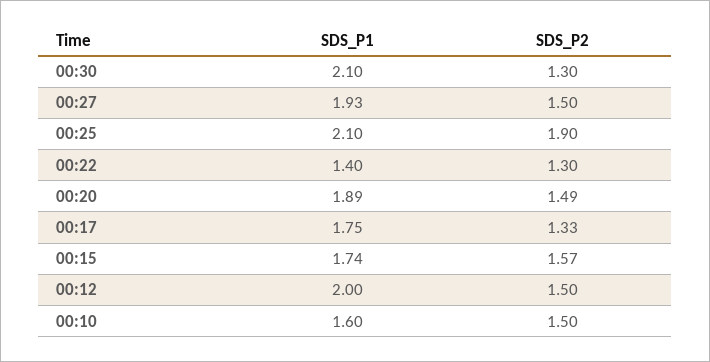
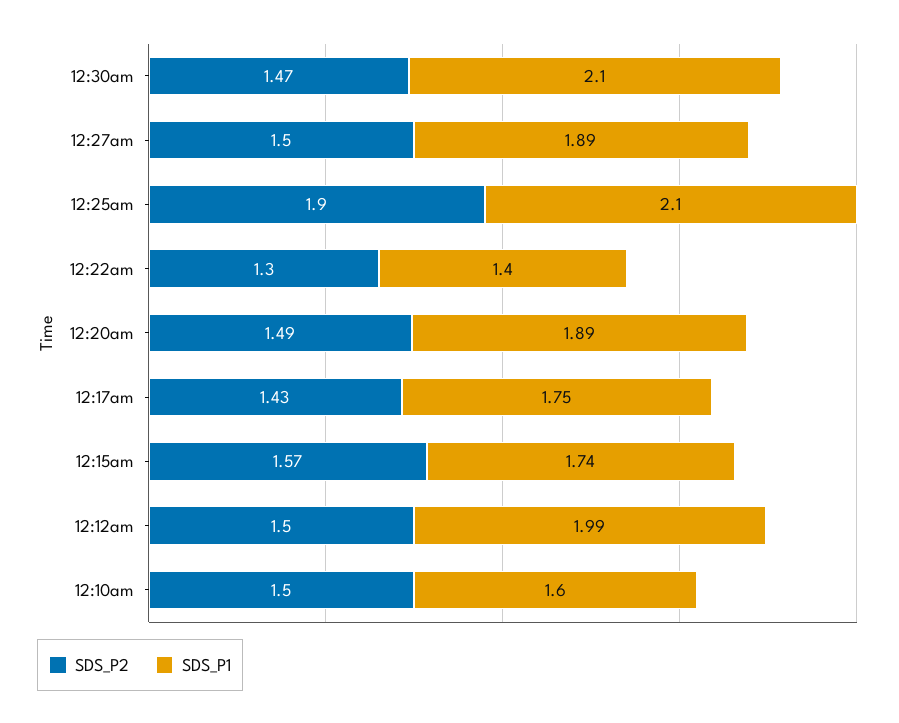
SDS_P2, 00:30: 1.3 -> 1.47
SDS_P1, 00:27: 1.93 -> 1.89
SDS_P2, 00:17: 1.33 -> 1.43
SDS_P1, 00:12: 2 -> 1.99

